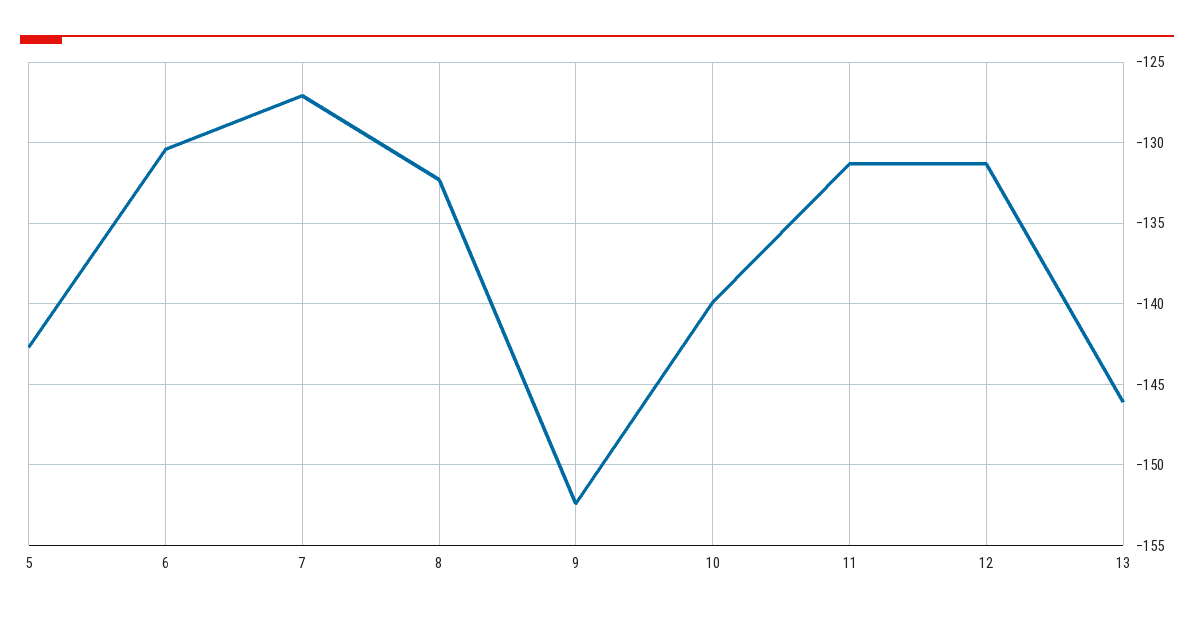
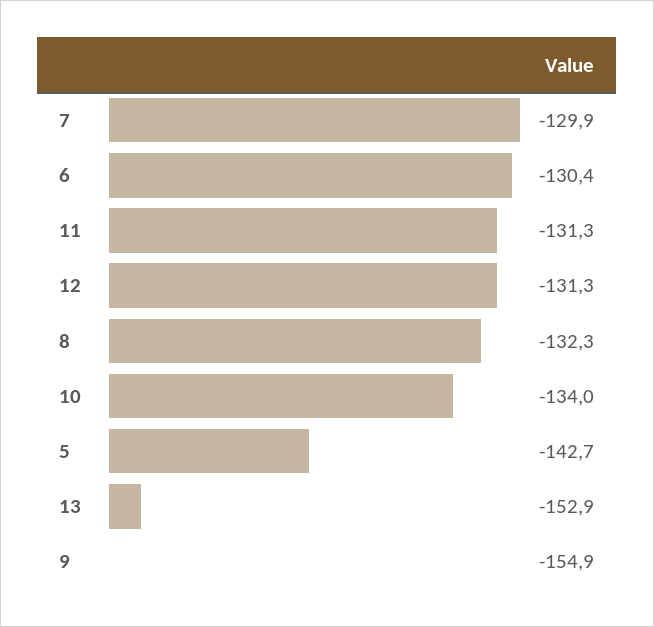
7: -127 -> -129.9
9: -152.5 -> -154.9
10: -140 -> -134
13: -146 -> -152.9

